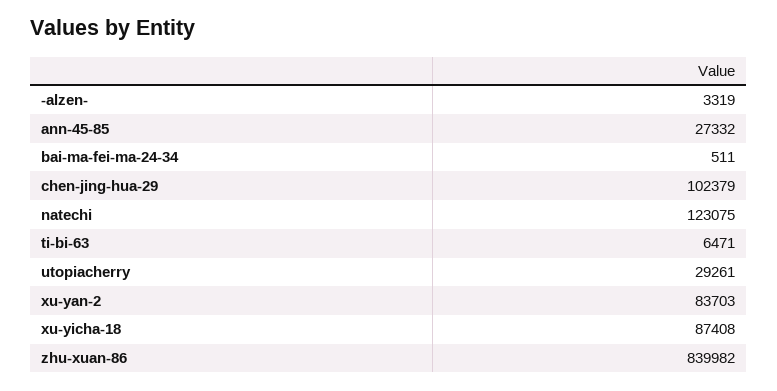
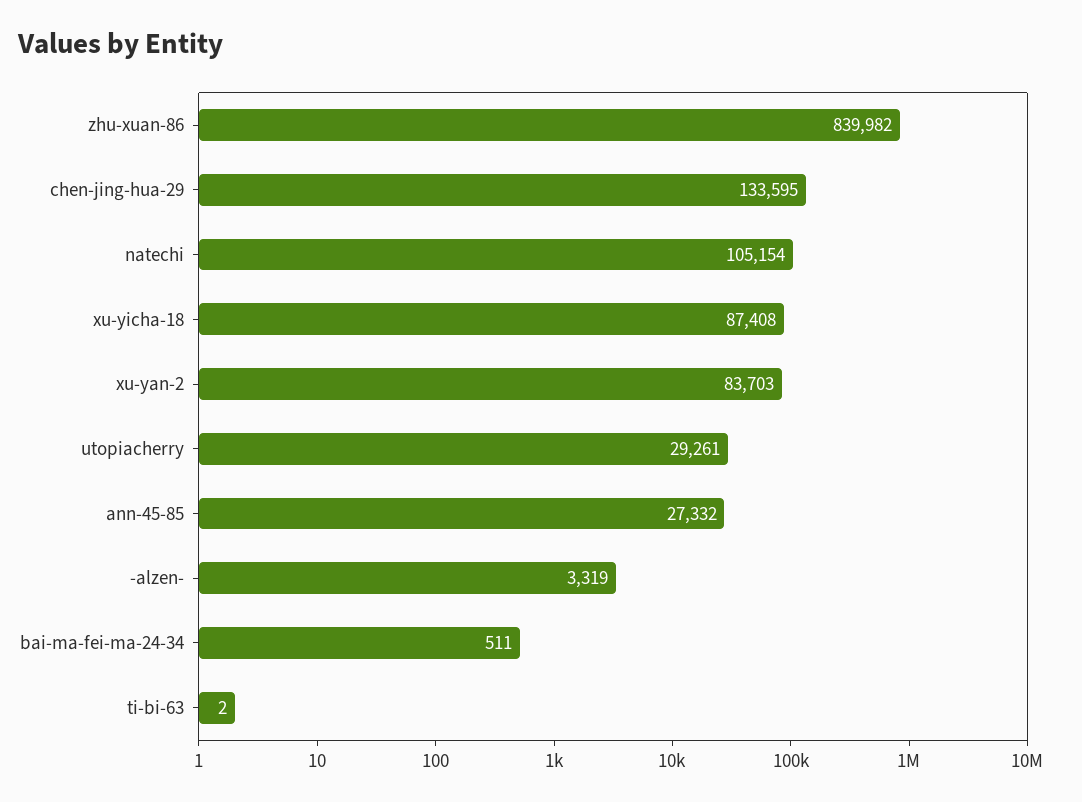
chen-jing-hua-29: 102379 -> 133595
natechi: 123075 -> 105154
ti-bi-63: 6471 -> 2

